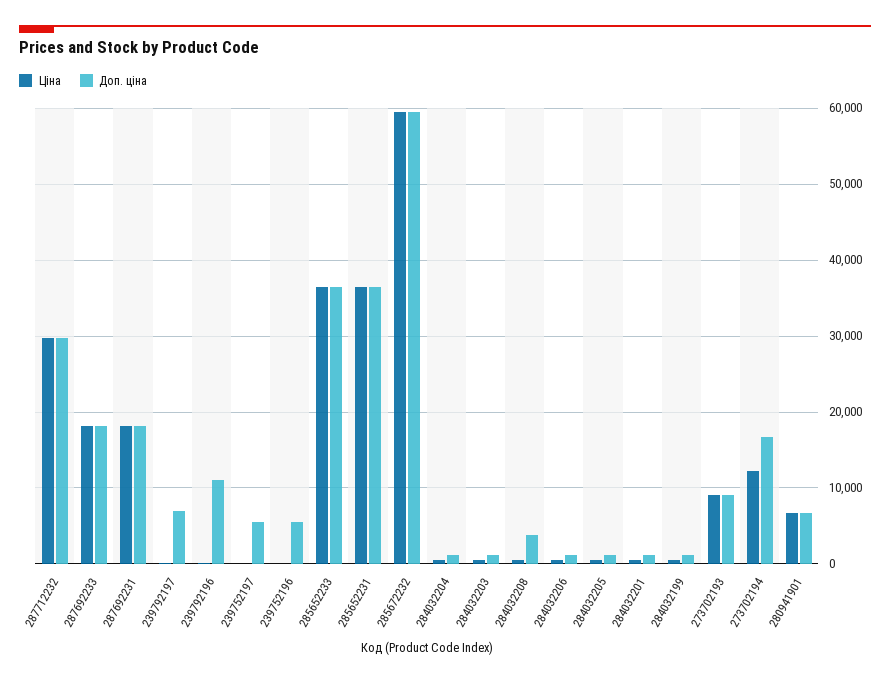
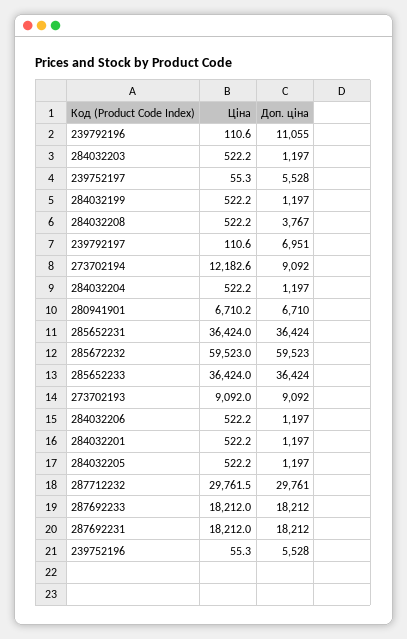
Доп. ціна, 273702194: 17000 -> 9092

